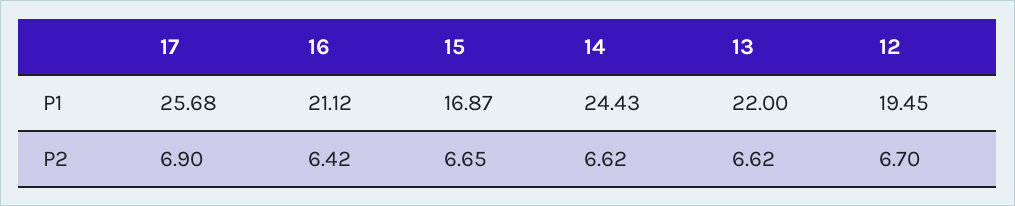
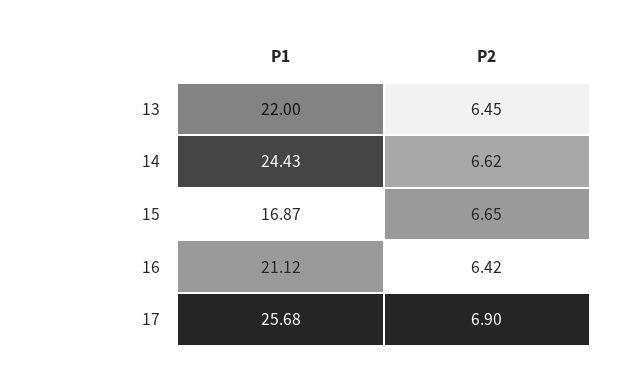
12, P1: 19.45 -> none
13, P2: 6.62 -> 6.45
12, P2: 6.7 -> none

